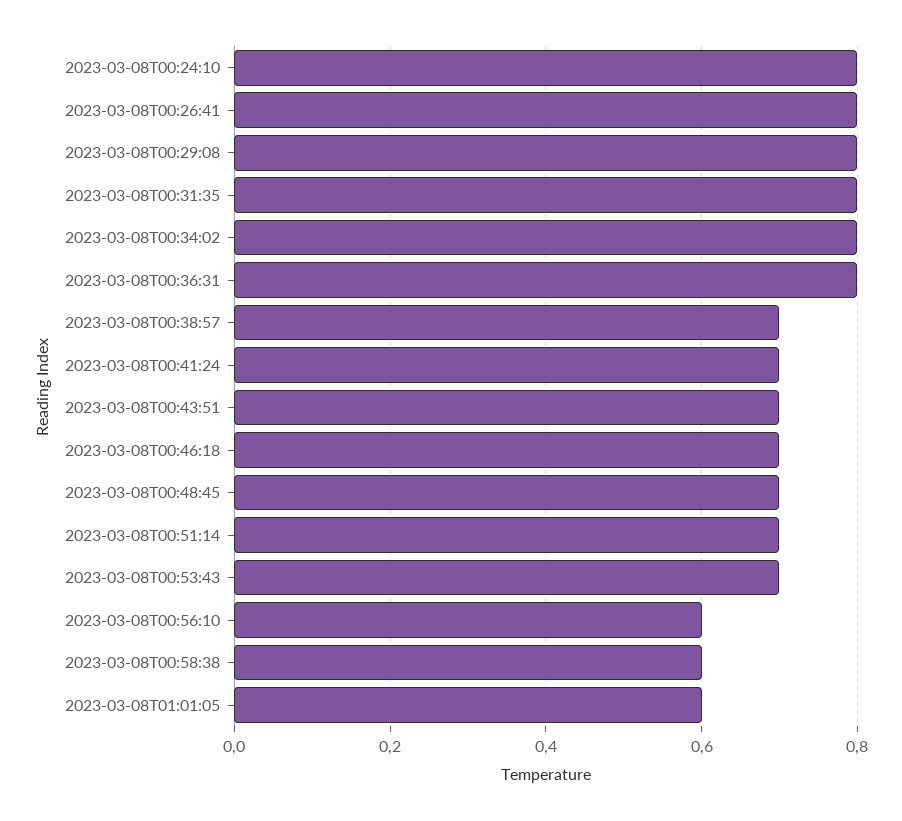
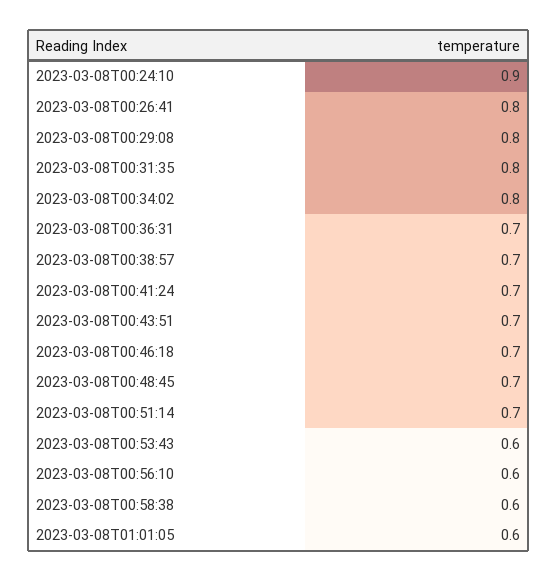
2023-03-08T00:24:10: 0.8 -> 0.9
2023-03-08T00:36:31: 0.8 -> 0.7
2023-03-08T00:53:43: 0.7 -> 0.6

